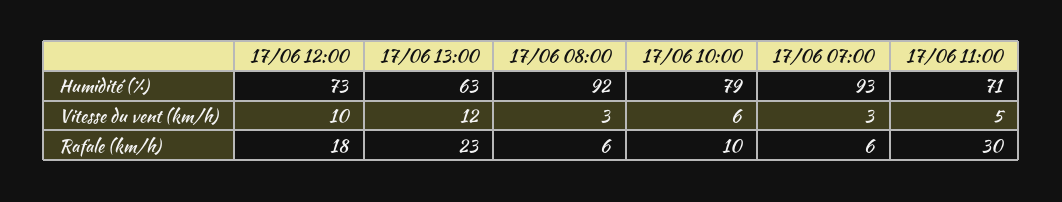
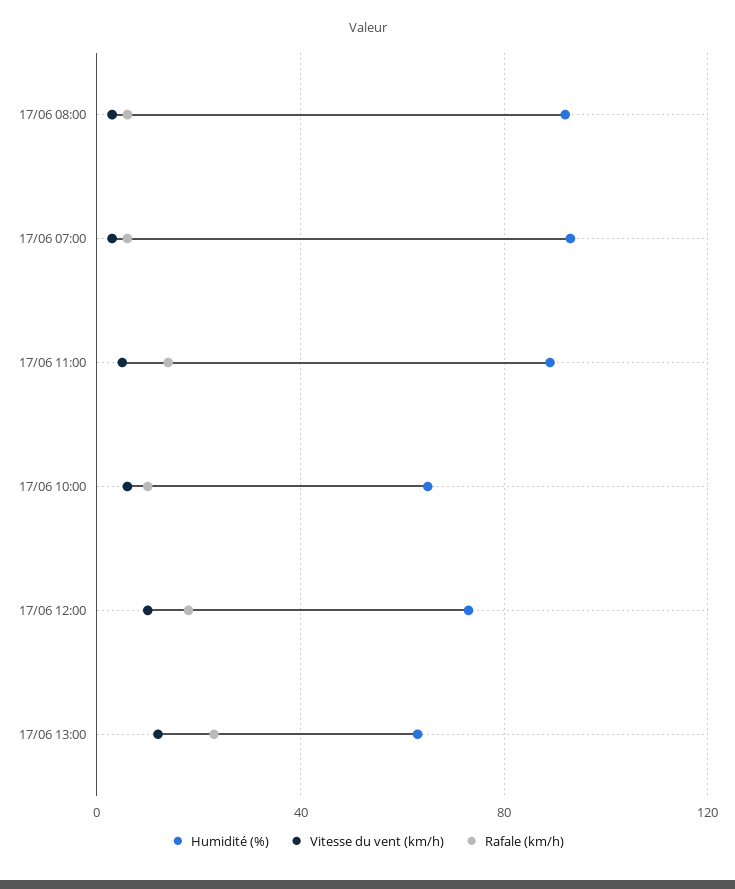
Humidité (%), 17/06 10:00: 79 -> 65
Humidité (%), 17/06 11:00: 71 -> 90
Rafale (km/h), 17/06 11:00: 30 -> 15

